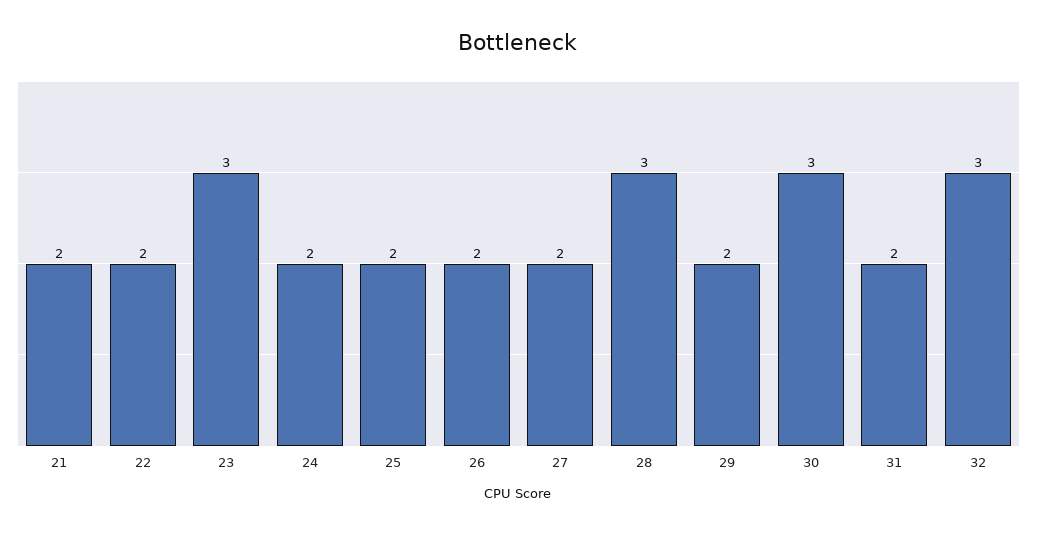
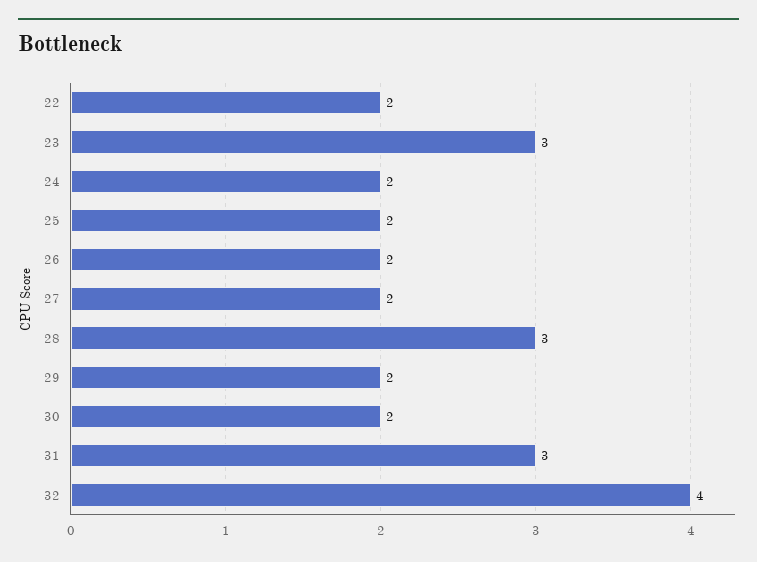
21: 2 -> none
30: 3 -> 2
31: 2 -> 3
32: 3 -> 4

